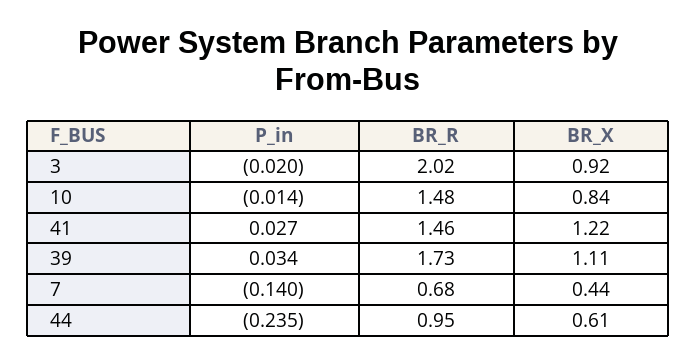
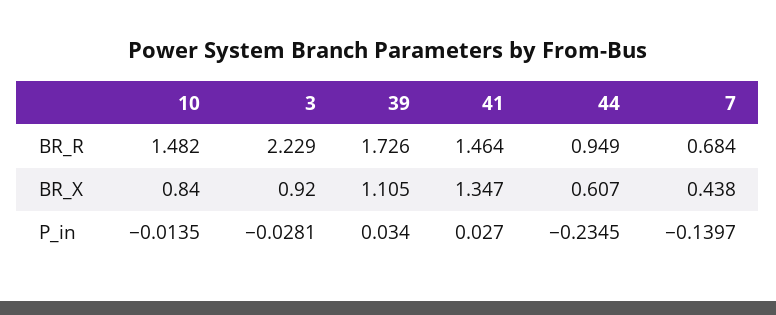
P_in, 3: -0.02 -> -0.0281
BR_R, 3: 2.02 -> 2.229
BR_X, 41: 1.22 -> 1.347

